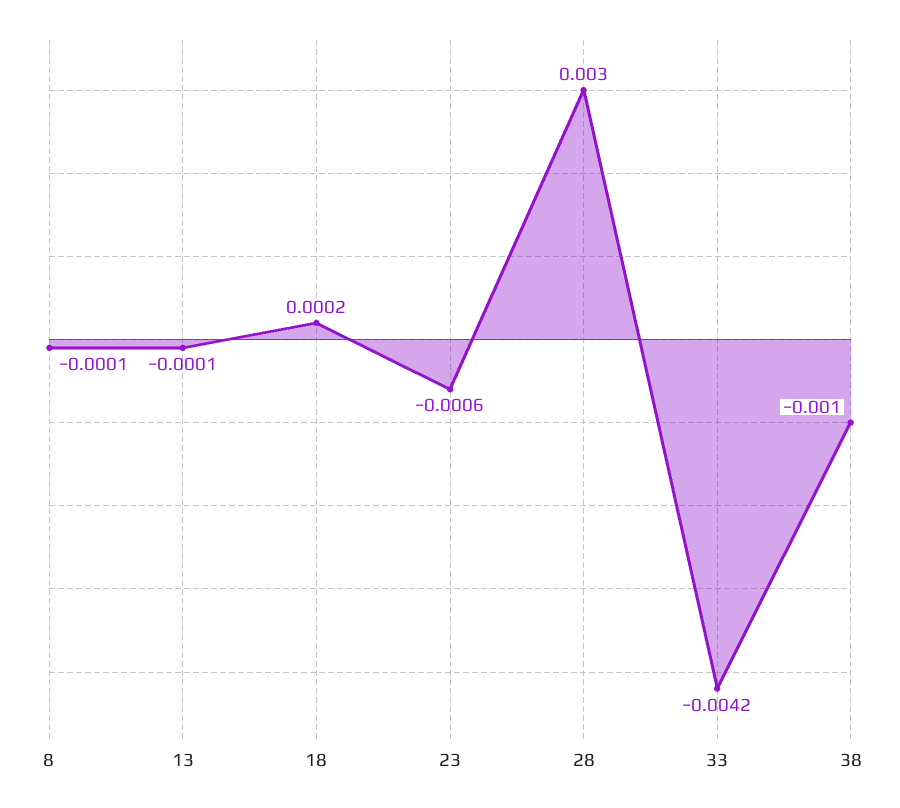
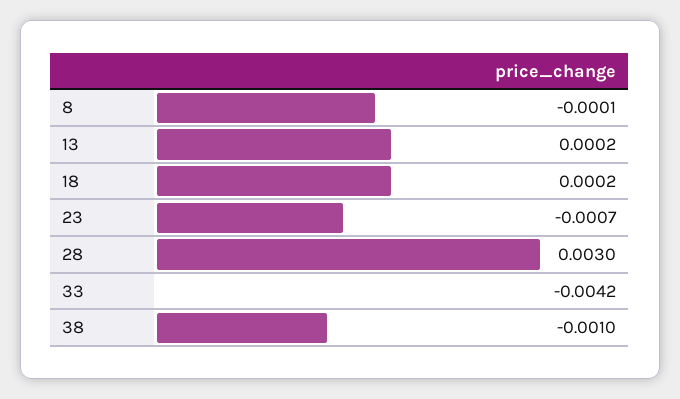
13: -0.0001 -> 0.0002
23: -0.0006 -> -0.0007

